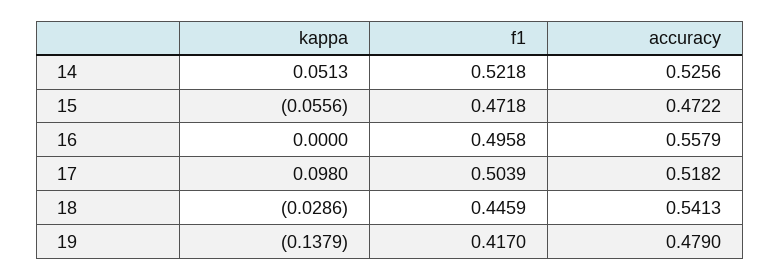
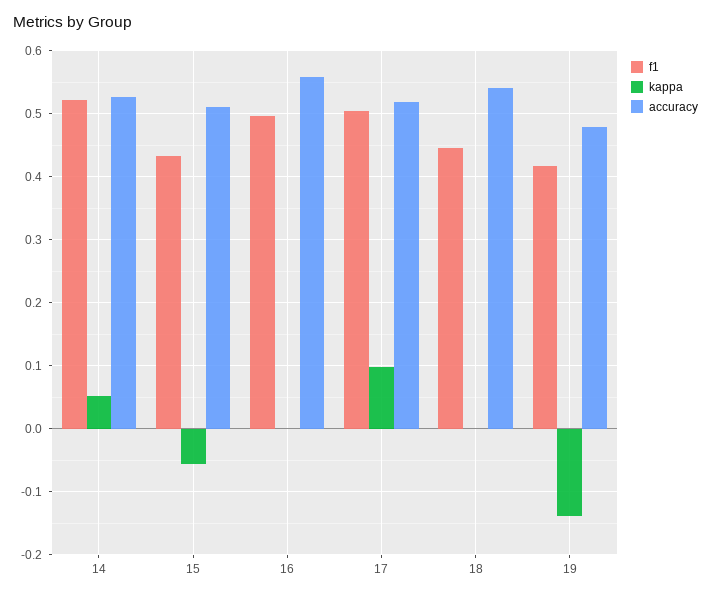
f1, 15: 0.4718 -> 0.43
accuracy, 15: 0.4722 -> 0.51
kappa, 18: -0.0286 -> 0

